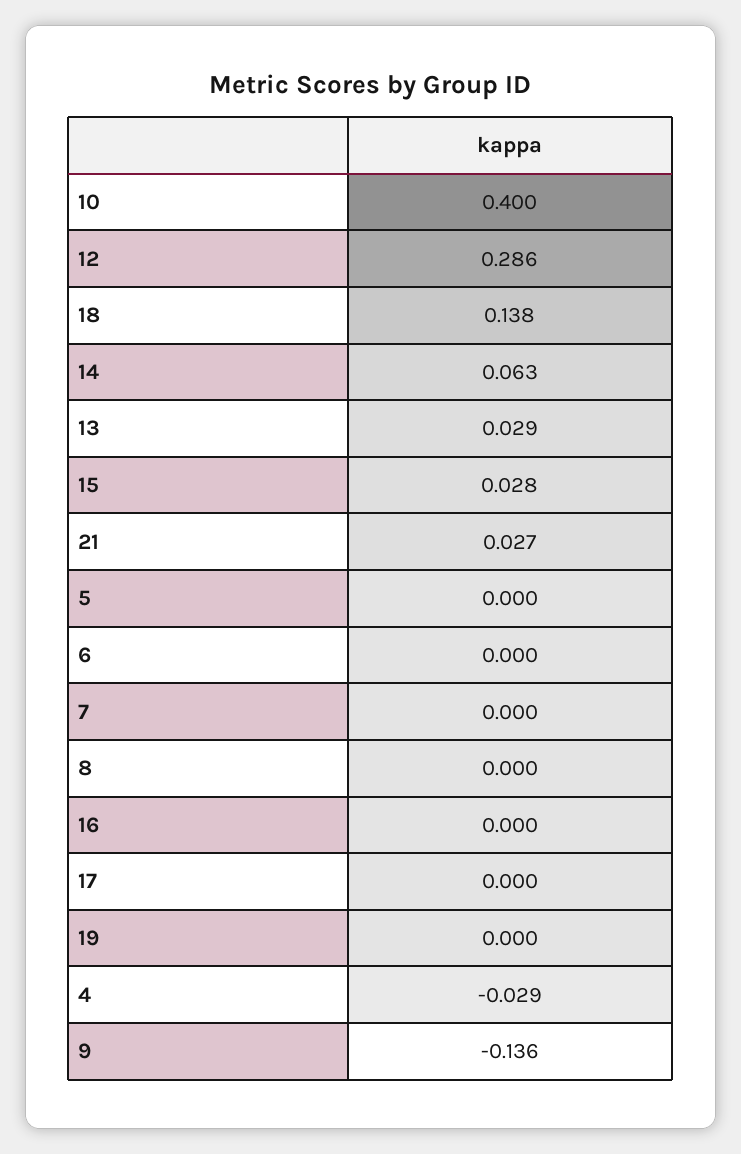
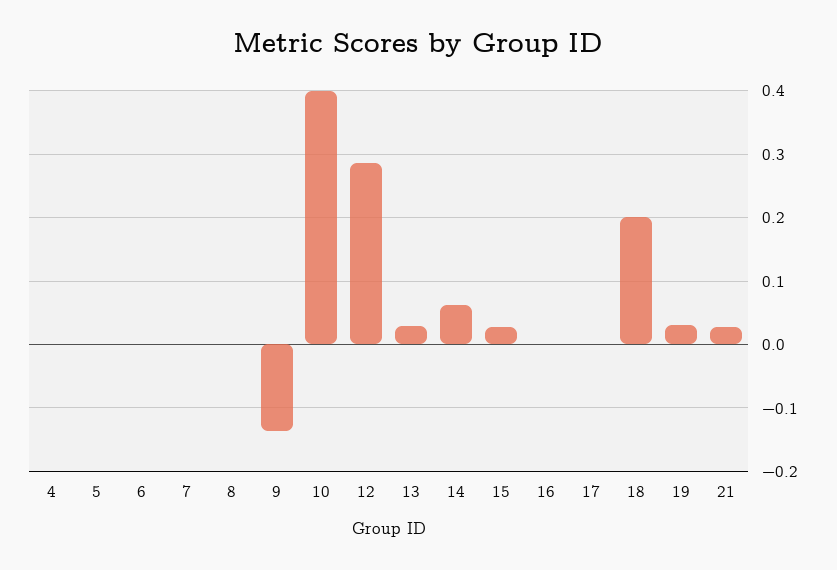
18: 0.138 -> 0.2
19: 0 -> 0.03
4: -0.029 -> 0

